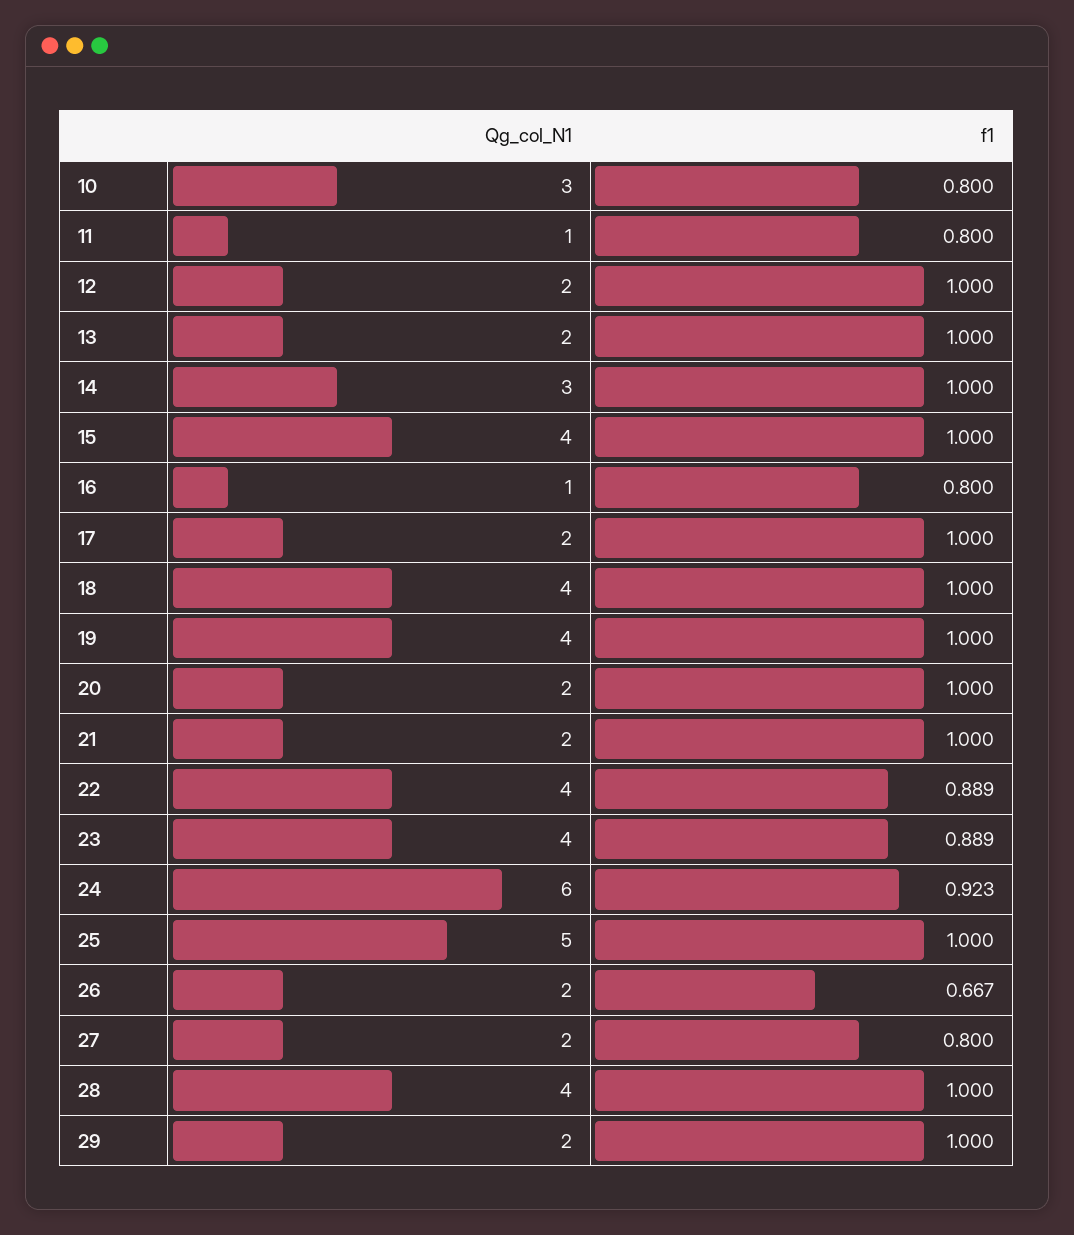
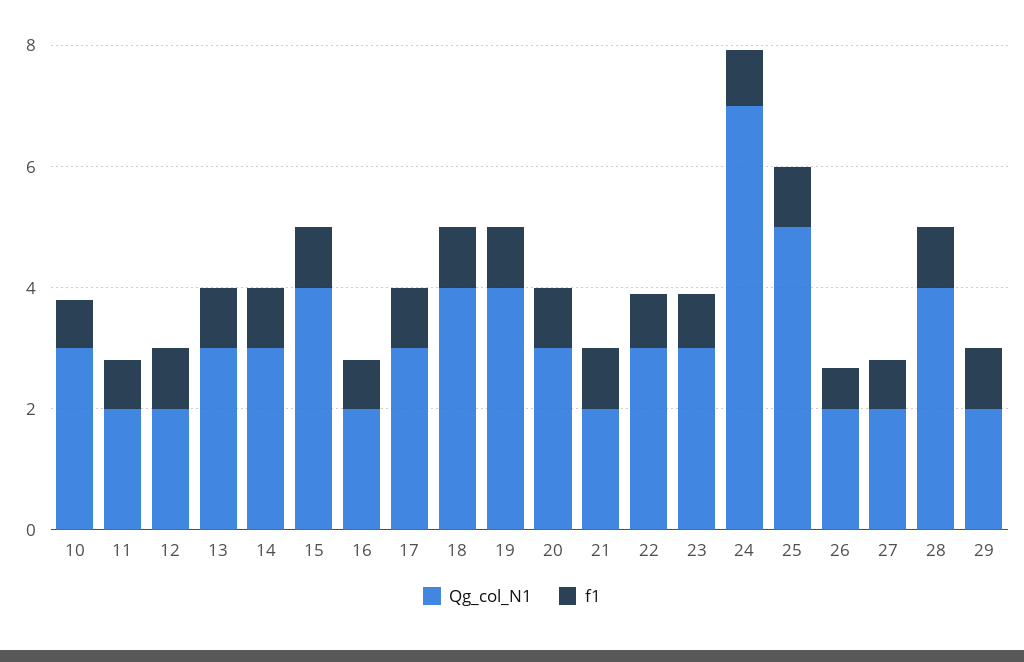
Qg_col_N1, 11: 1 -> 2
Qg_col_N1, 13: 2 -> 3
Qg_col_N1, 16: 1 -> 2
Qg_col_N1, 17: 2 -> 3
Qg_col_N1, 20: 2 -> 3
Qg_col_N1, 22: 4 -> 3
Qg_col_N1, 23: 4 -> 3
Qg_col_N1, 24: 6 -> 7

